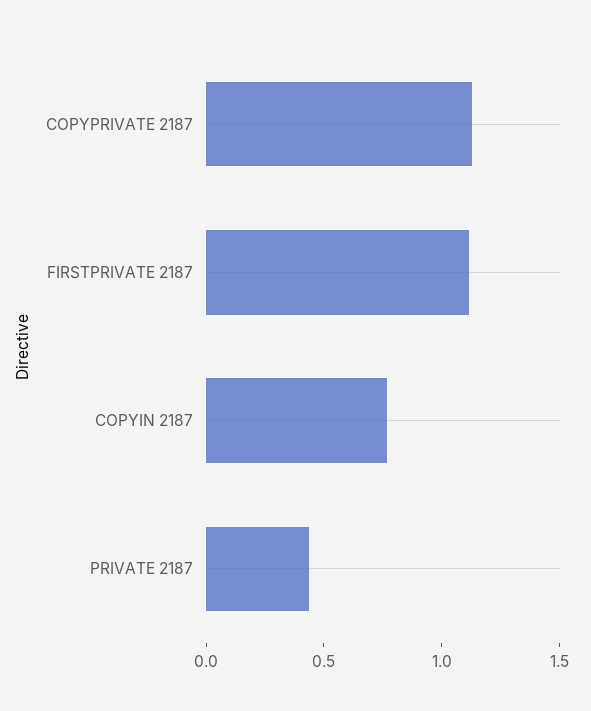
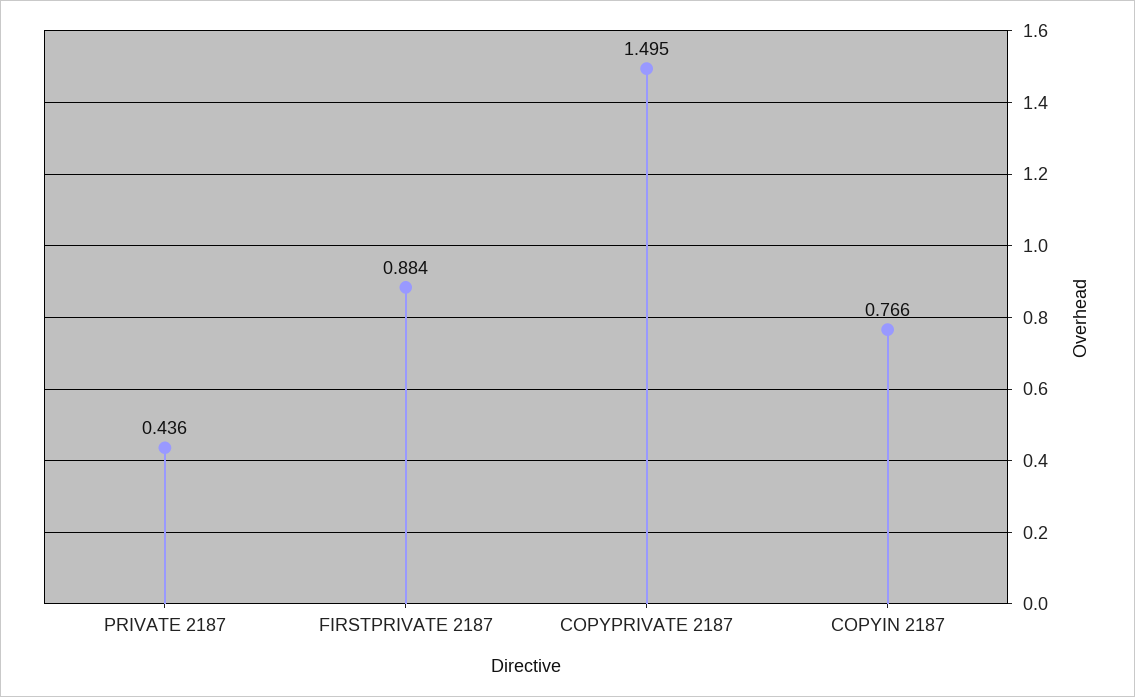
COPYPRIVATE 2187: 1.1 -> 1.495
FIRSTPRIVATE 2187: 1.1 -> 0.884

